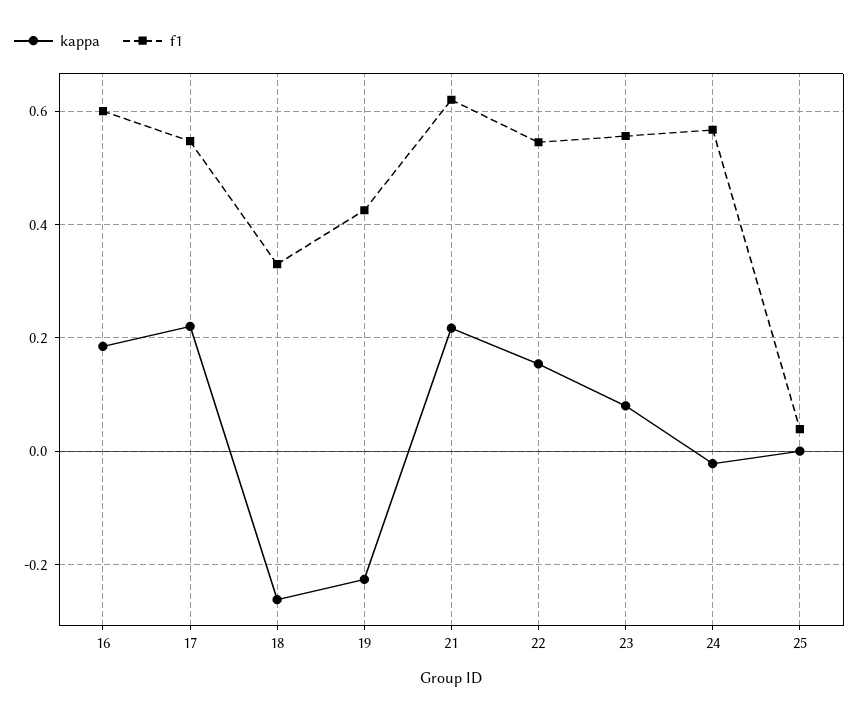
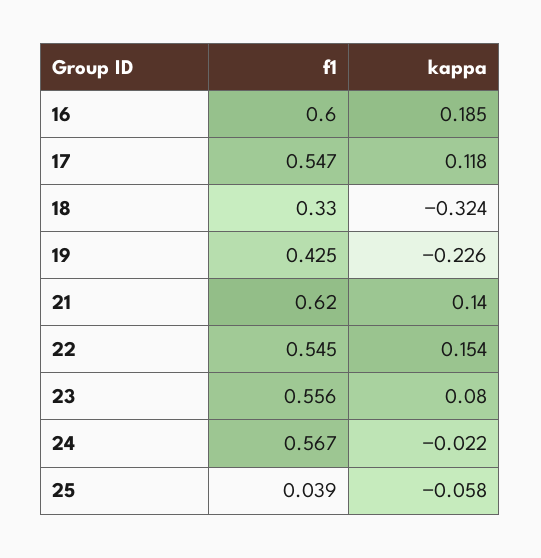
kappa, 17: 0.22 -> 0.118
kappa, 18: -0.26 -> -0.324
kappa, 21: 0.22 -> 0.14
kappa, 25: 0 -> -0.058

